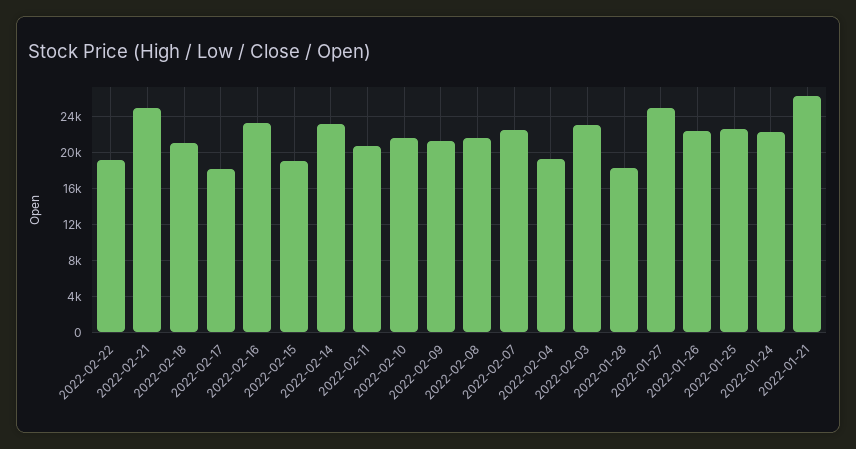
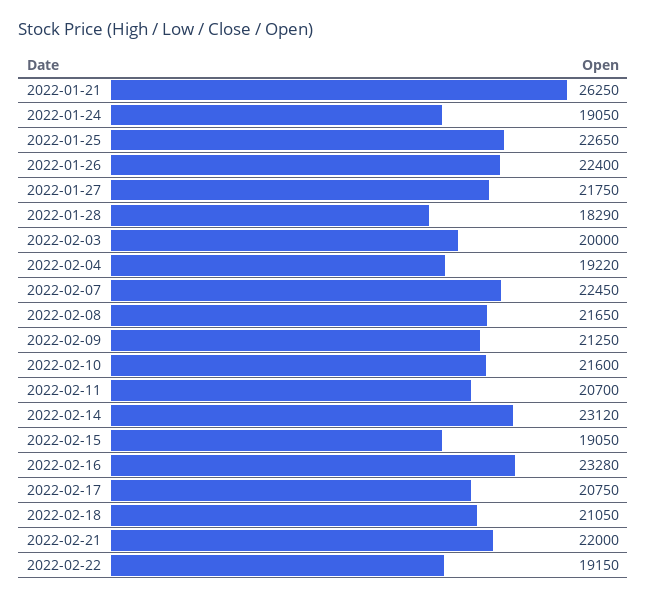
2022-02-21: 25000 -> 22000
2022-02-17: 18000 -> 20750
2022-02-03: 23000 -> 20000
2022-01-27: 25000 -> 21750
2022-01-24: 22000 -> 19050

